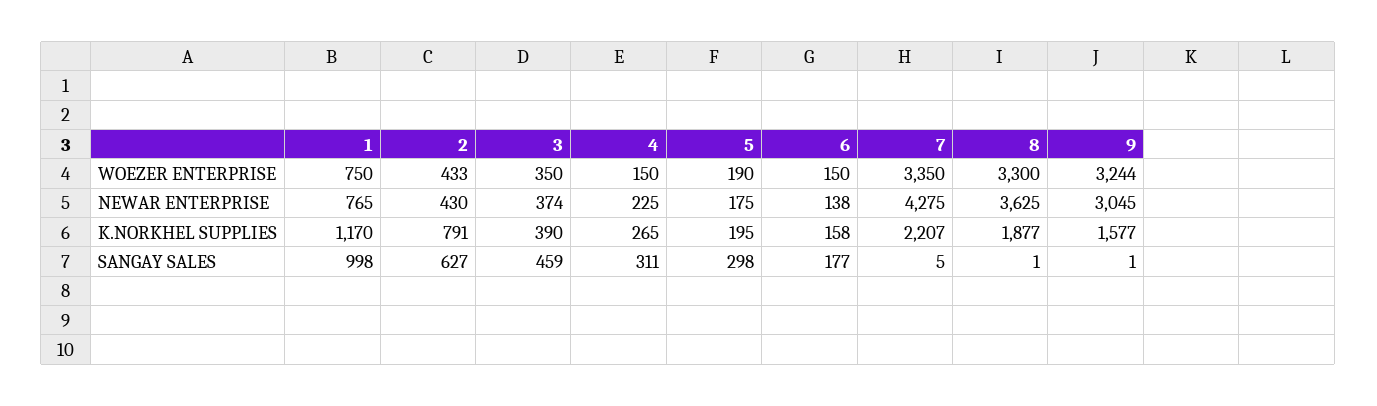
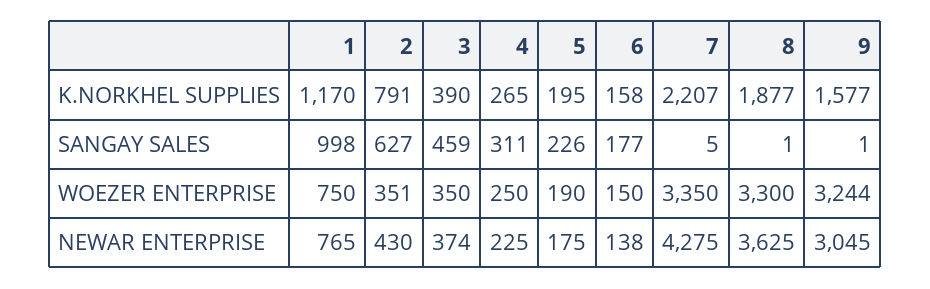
2, WOEZER ENTERPRISE: 433 -> 351
4, WOEZER ENTERPRISE: 150 -> 250
5, SANGAY SALES: 298 -> 226

